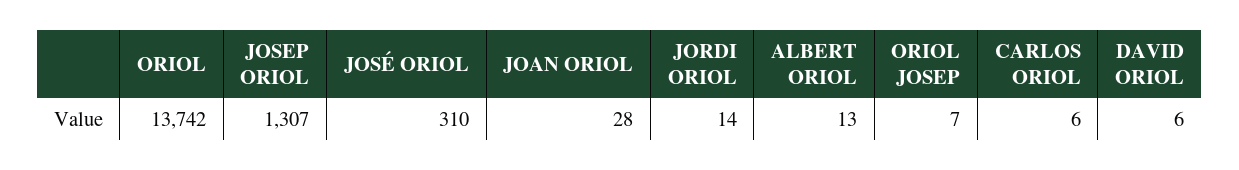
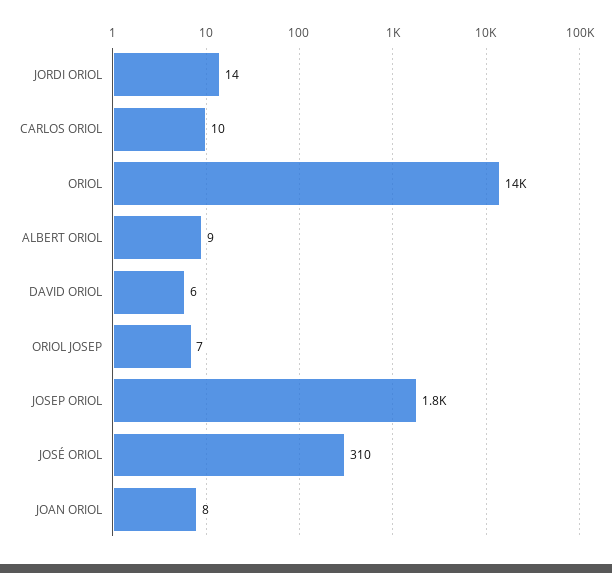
JOSEP ORIOL: 1307 -> 1800
JOAN ORIOL: 28 -> 8
ALBERT ORIOL: 13 -> 9
CARLOS ORIOL: 6 -> 10

